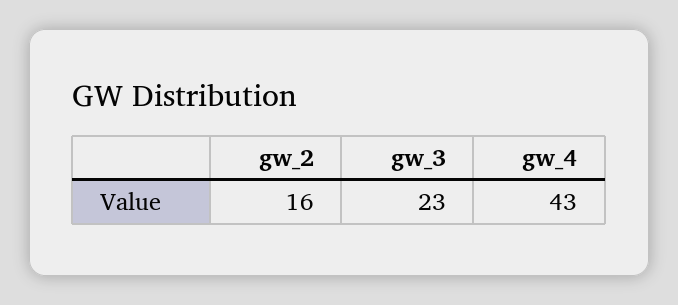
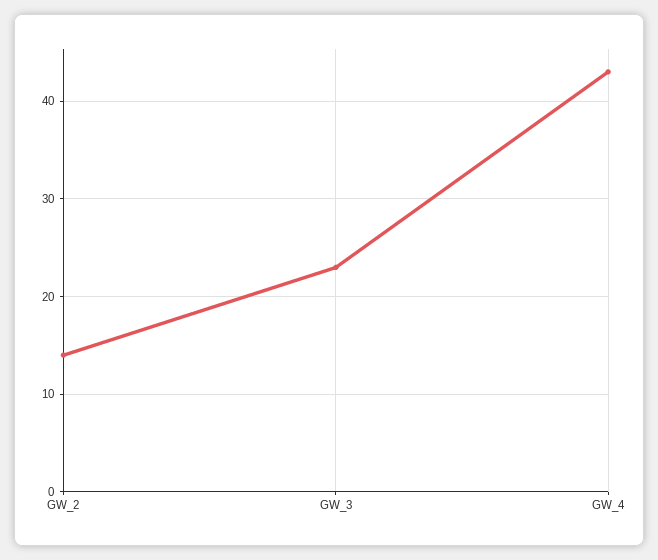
gw_2: 16 -> 14

